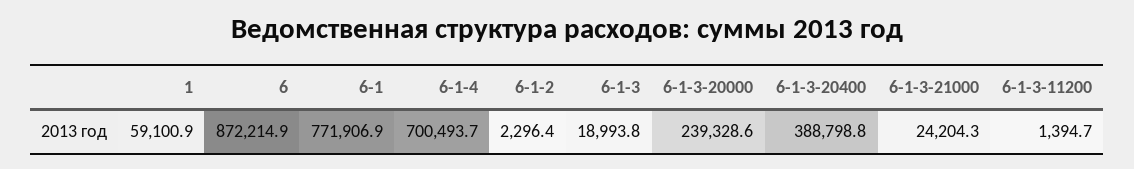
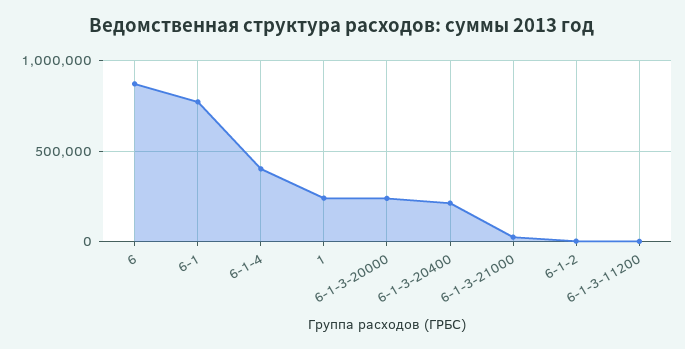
1: 59100.9 -> 250000
6-1-4: 700493.7 -> 400000
6-1-3: 18993.8 -> none
6-1-3-20400: 388798.8 -> 200000

